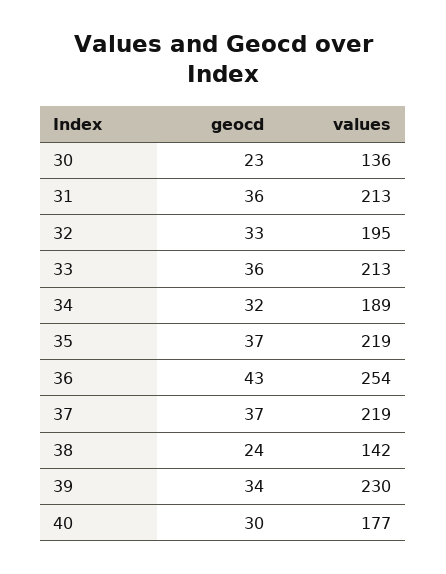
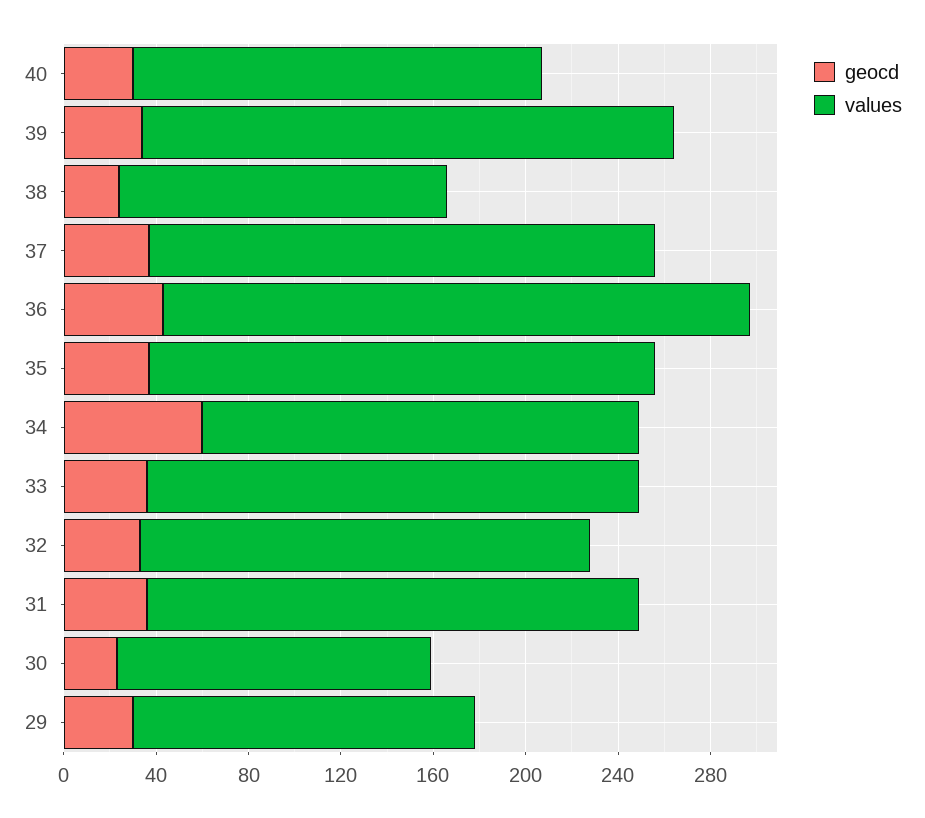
geocd, 34: 32 -> 60
geocd, 29: none -> 30
values, 29: none -> 150

